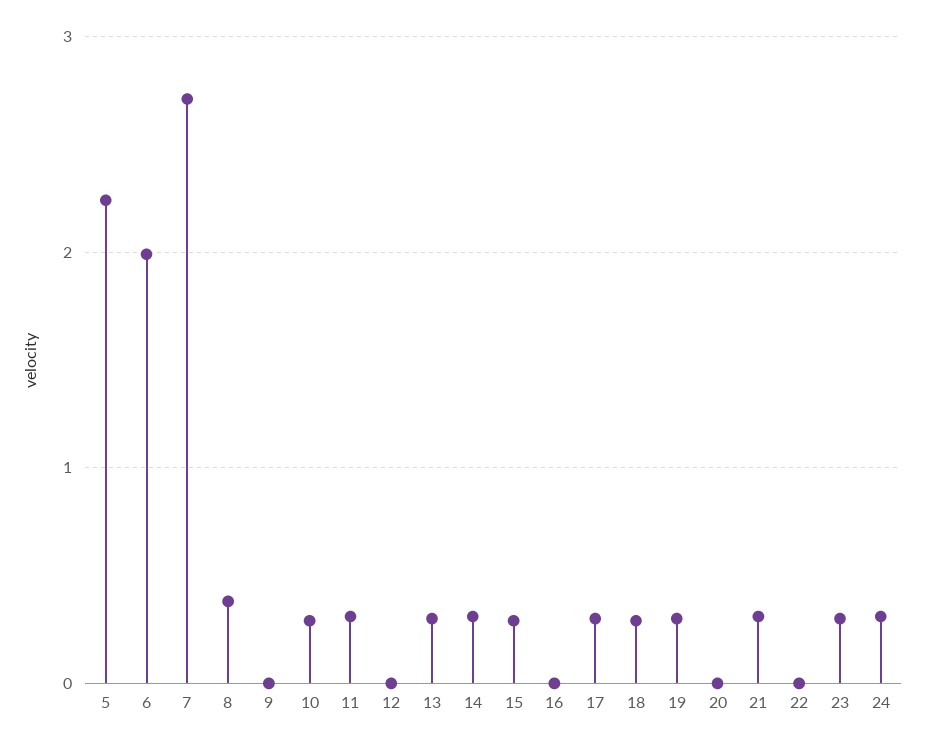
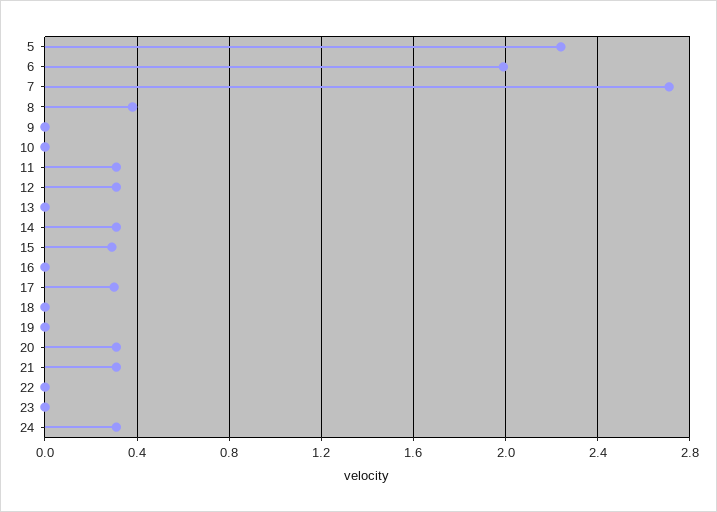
10: 0.3 -> 0
12: 0 -> 0.3
13: 0.3 -> 0
18: 0.3 -> 0
19: 0.3 -> 0
20: 0 -> 0.3
23: 0.3 -> 0

